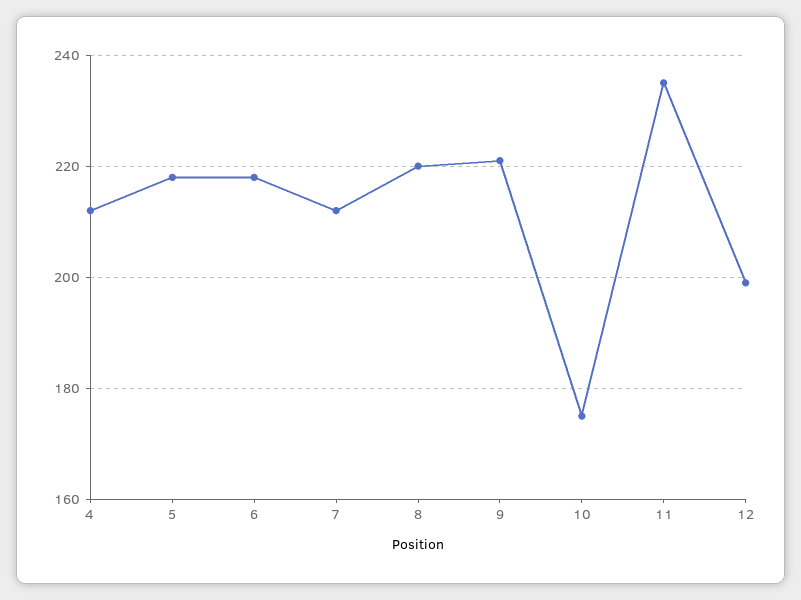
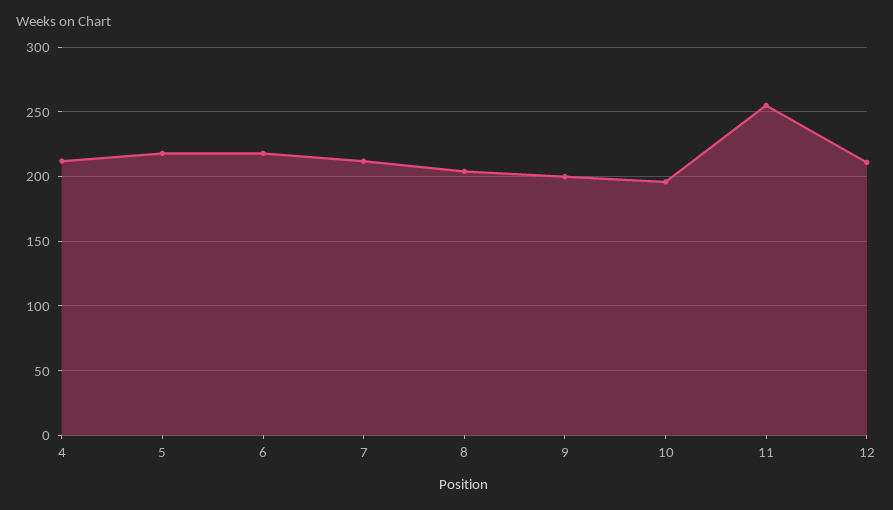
8: 220 -> 205
9: 220 -> 200
10: 175 -> 195
11: 235 -> 255
12: 200 -> 210

